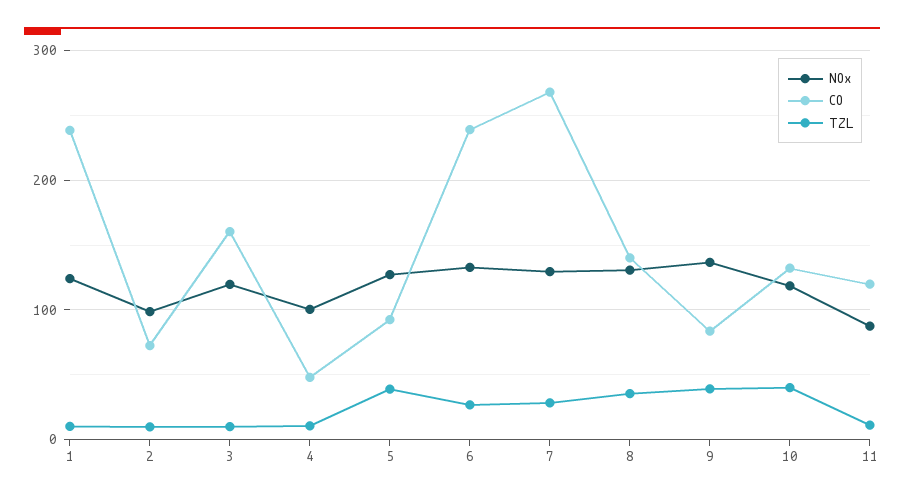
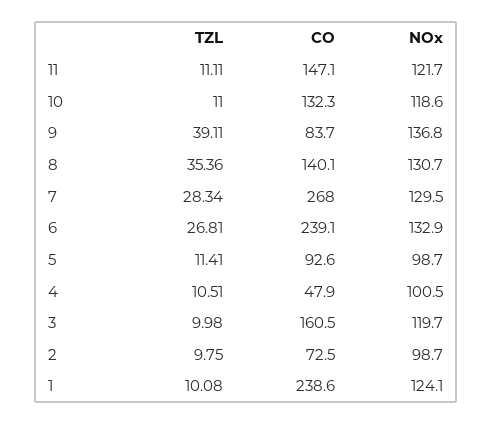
NOx, 5: 130 -> 98.7
TZL, 5: 40 -> 11.41
TZL, 10: 40 -> 11
NOx, 11: 90 -> 121.7
CO, 11: 120 -> 147.1

